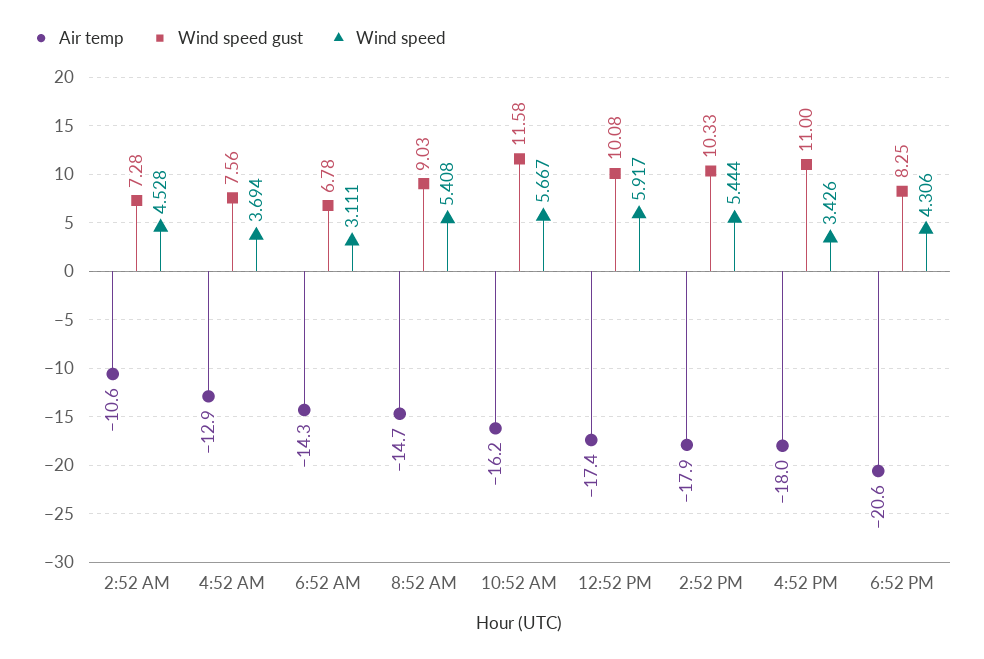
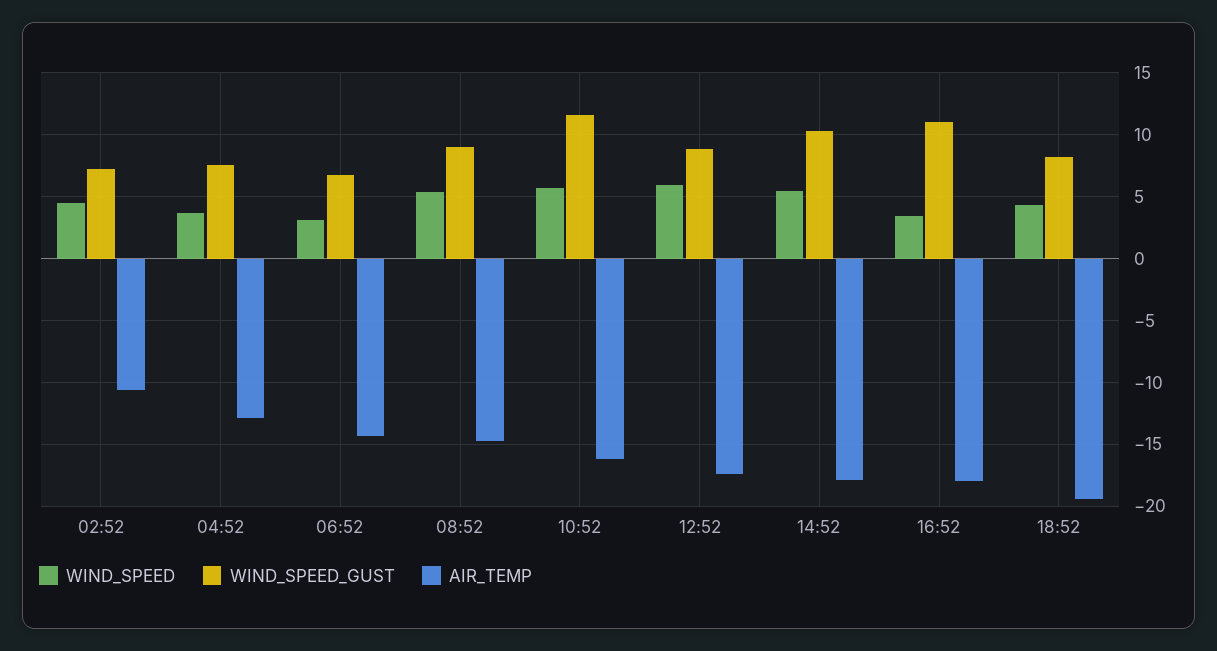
Wind speed gust, 12:52 PM: 10.08 -> 9
Air temp, 6:52 PM: -20.6 -> -19.5

